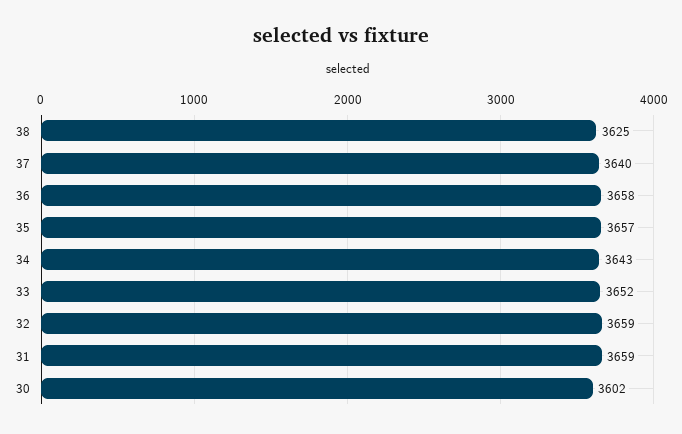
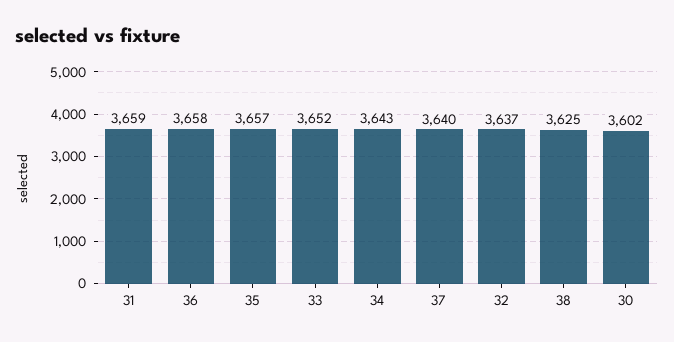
32: 3659 -> 3637

